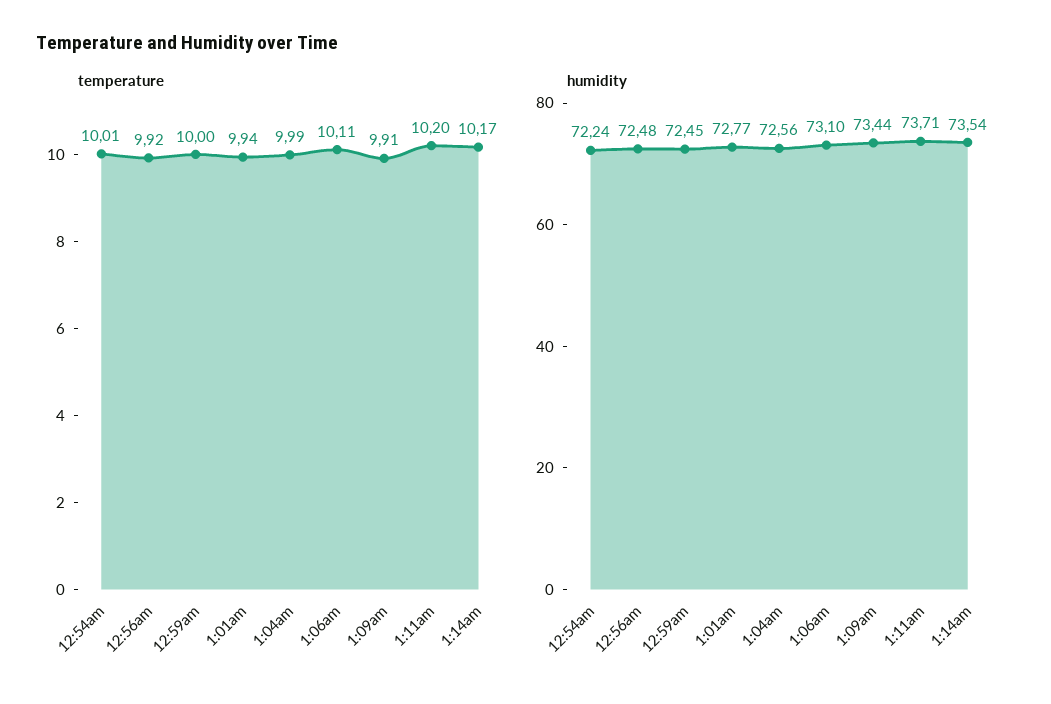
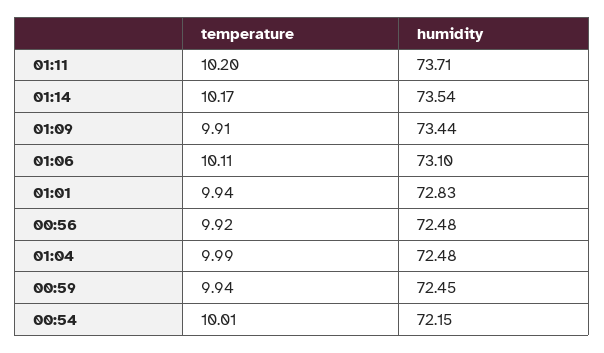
temperature, 12:59am: 10 -> 9.94
humidity, 12:54am: 72.24 -> 72.15
humidity, 1:01am: 72.77 -> 72.83
humidity, 1:04am: 72.56 -> 72.48

